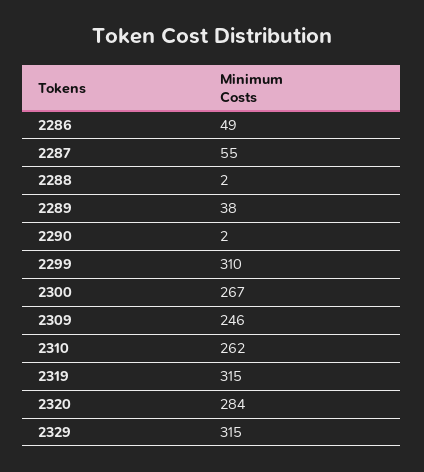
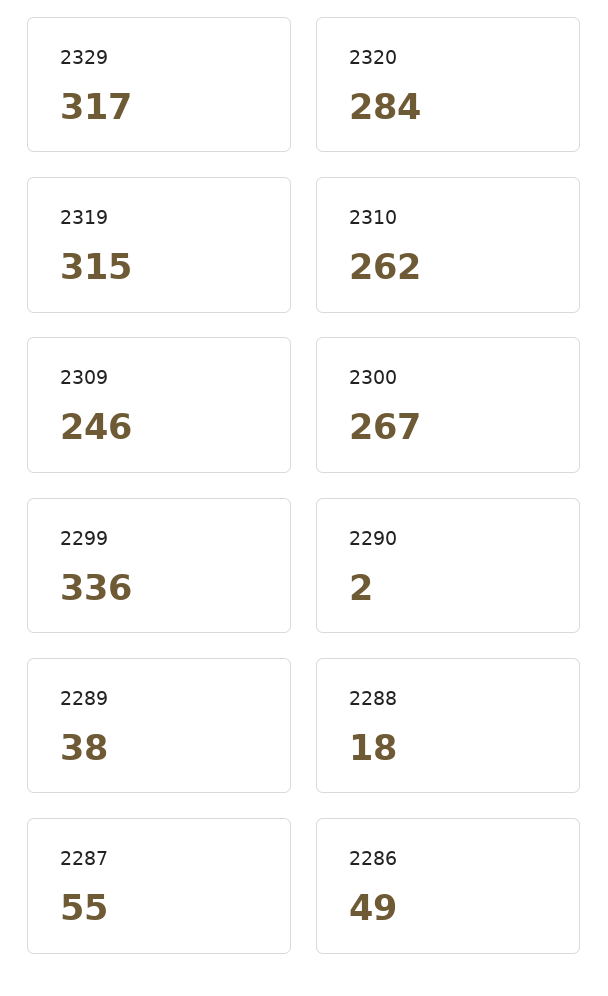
2288: 2 -> 18
2299: 310 -> 336
2329: 315 -> 317

